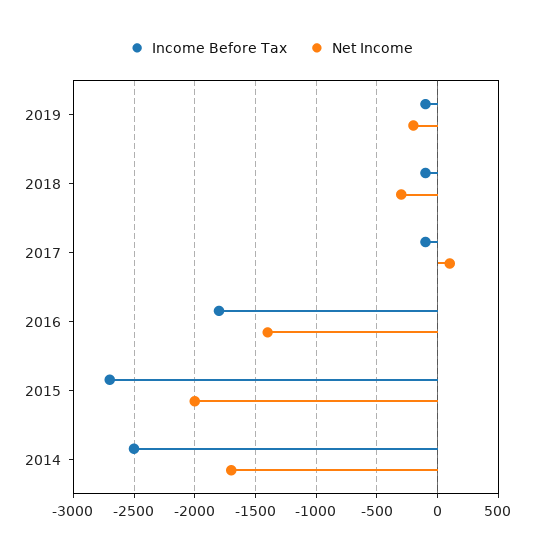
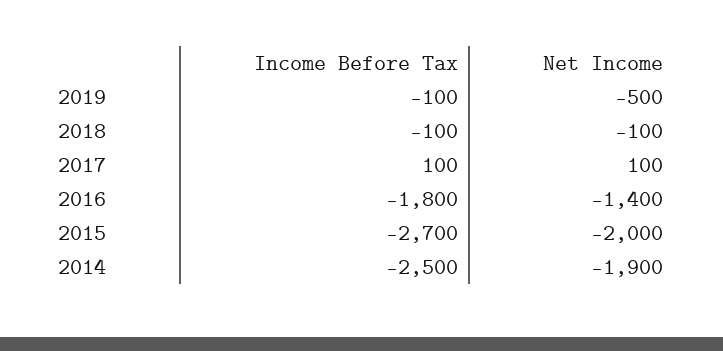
Net Income, 2019: -200 -> -500
Net Income, 2018: -300 -> -100
Income Before Tax, 2017: -100 -> 100
Net Income, 2014: -1700 -> -1900

